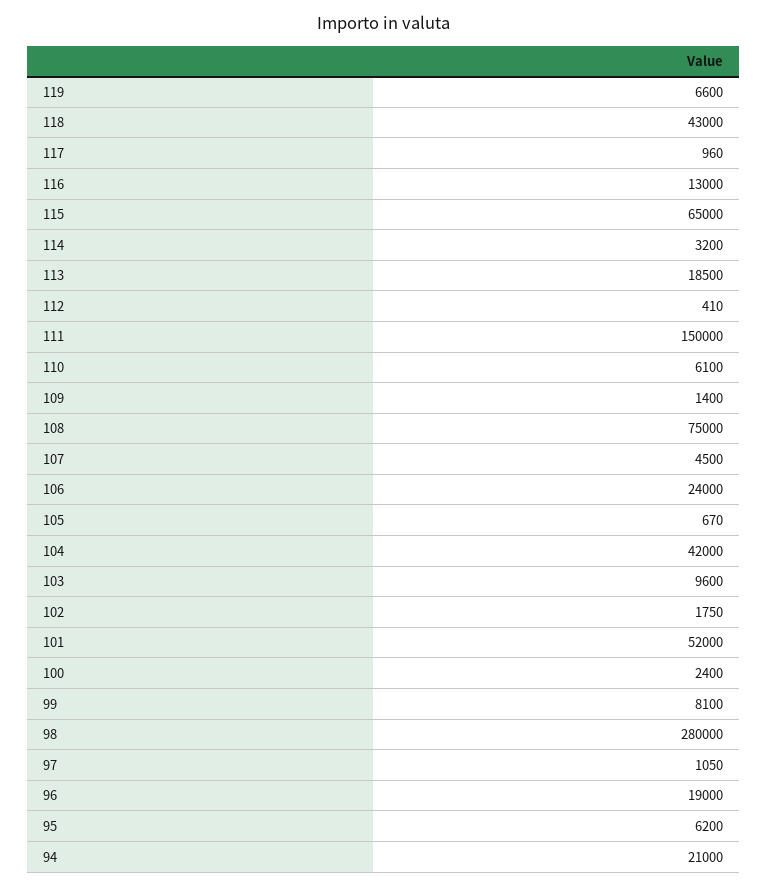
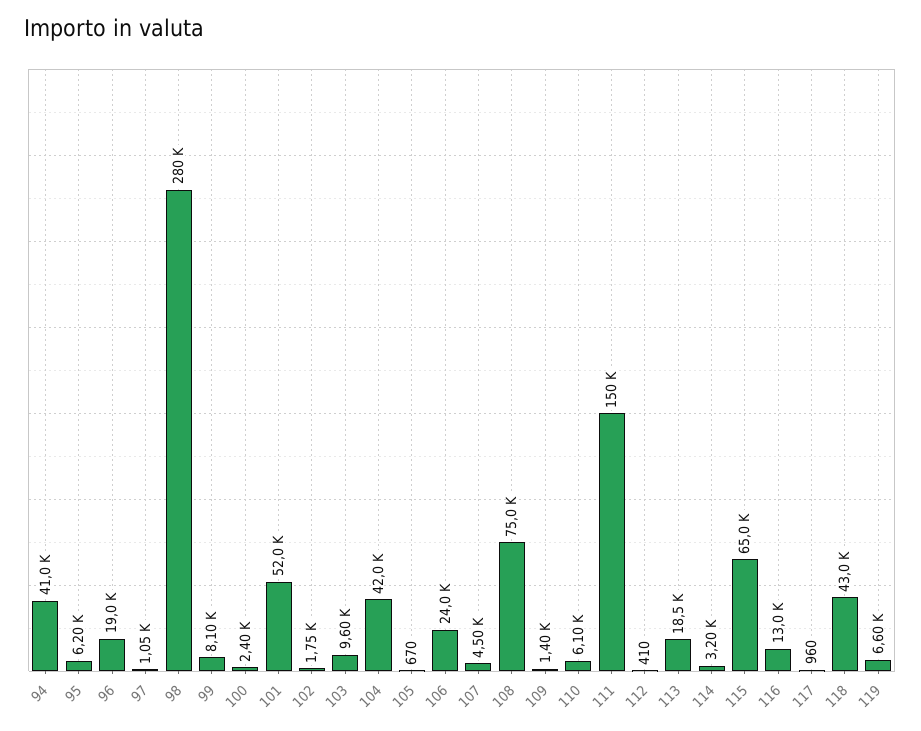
94: 21000 -> 41000

